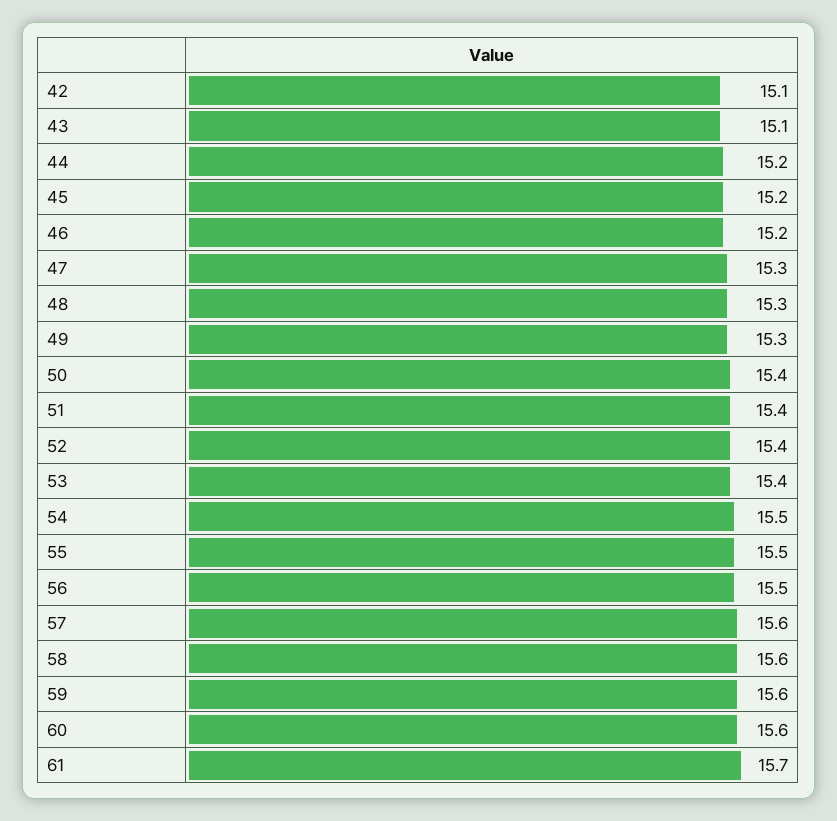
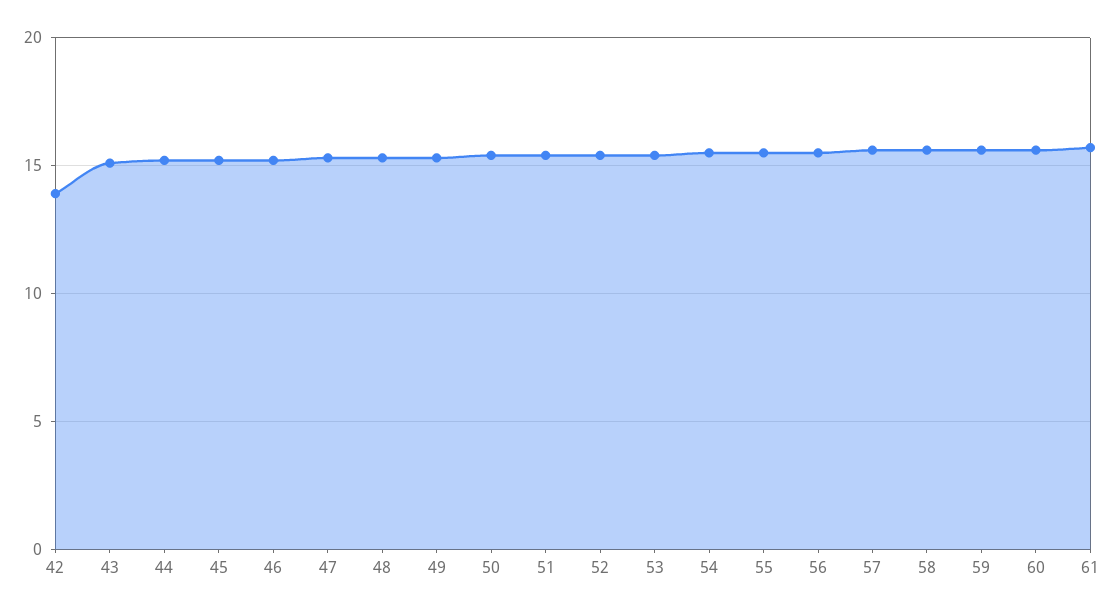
42: 15.1 -> 14

